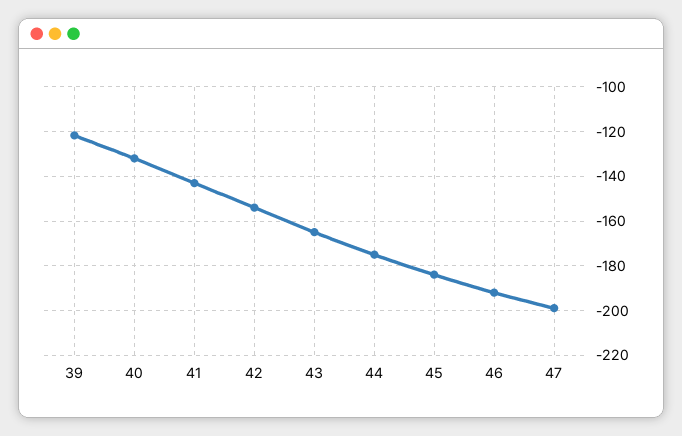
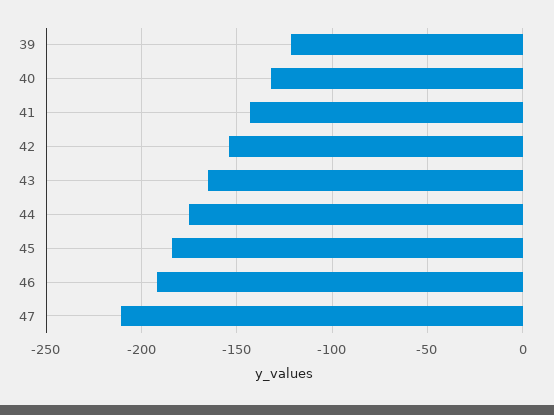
47: -200 -> -210

